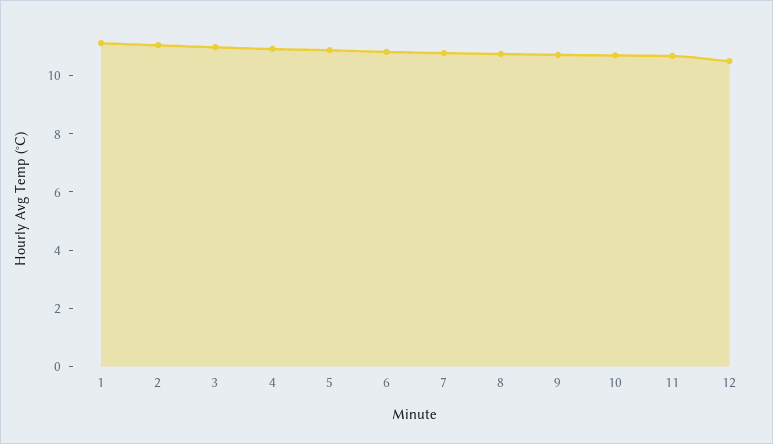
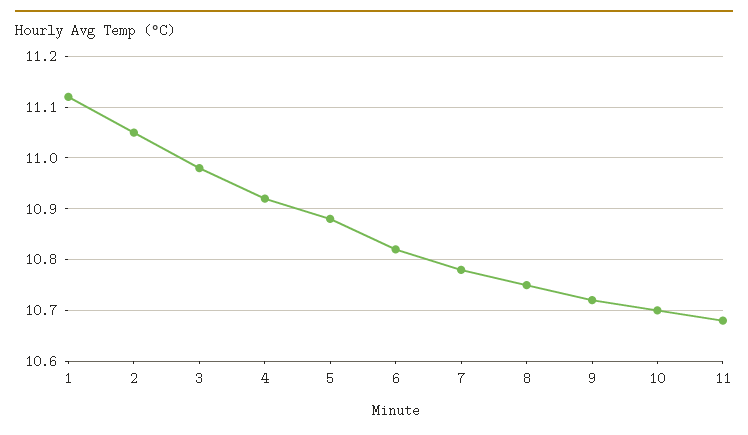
12: 10.5 -> none

